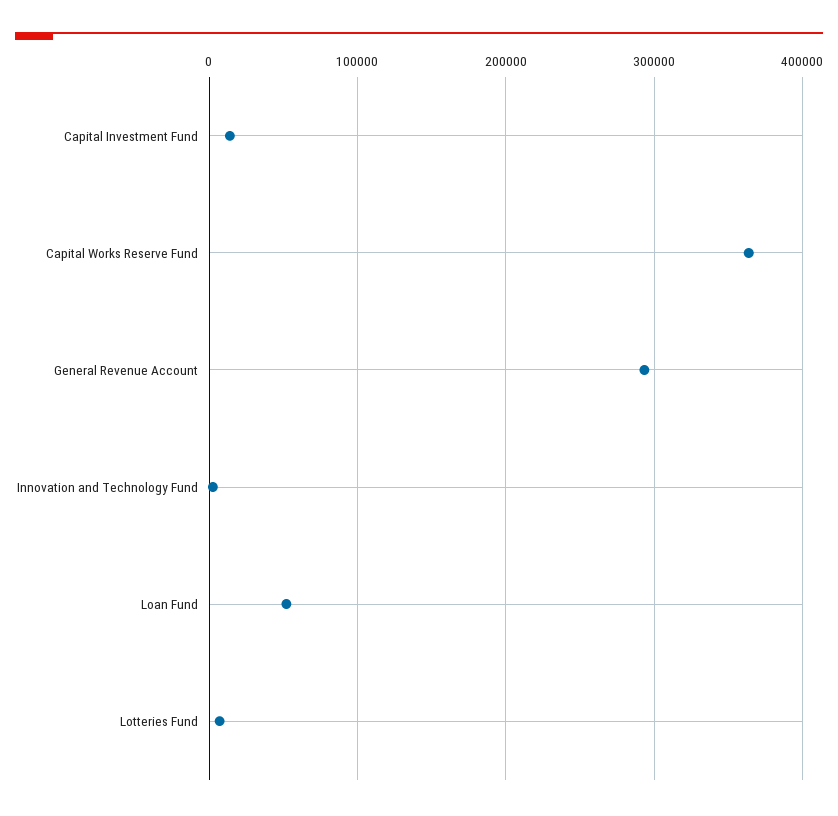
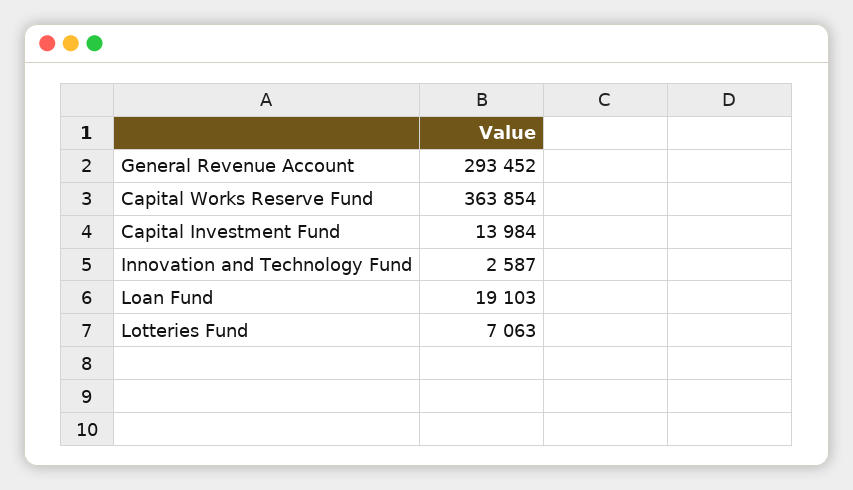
Loan Fund: 50000 -> 19103

